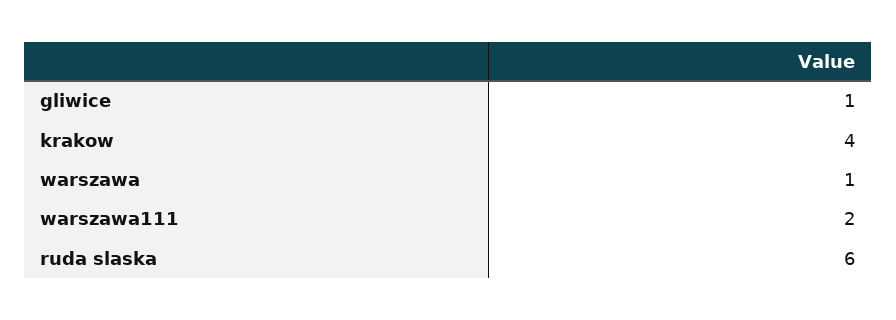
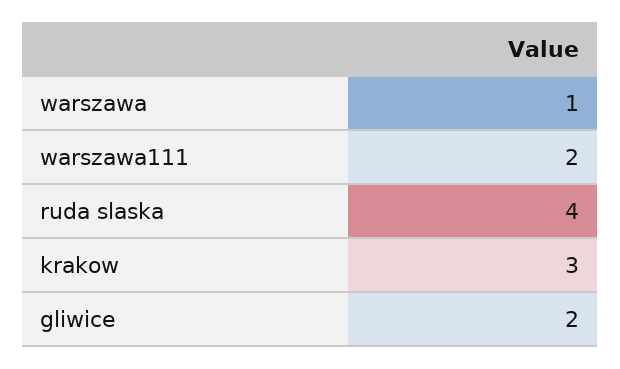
gliwice: 1 -> 2
krakow: 4 -> 3
ruda slaska: 6 -> 4

